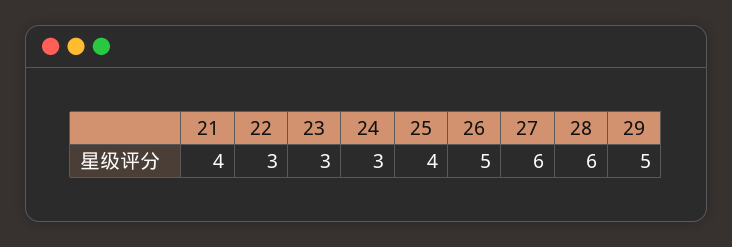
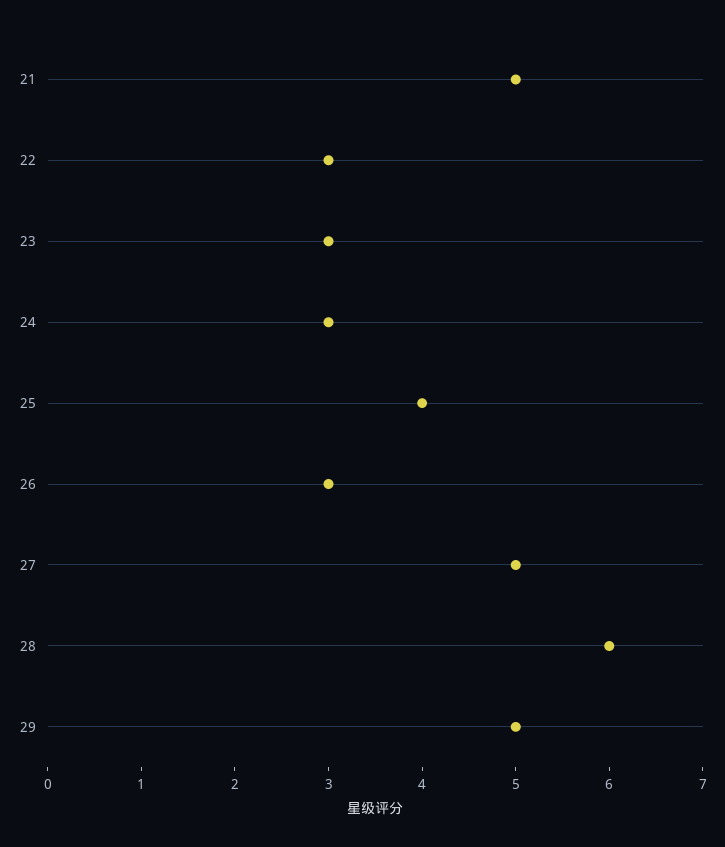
21: 4 -> 5
26: 5 -> 3
27: 6 -> 5

